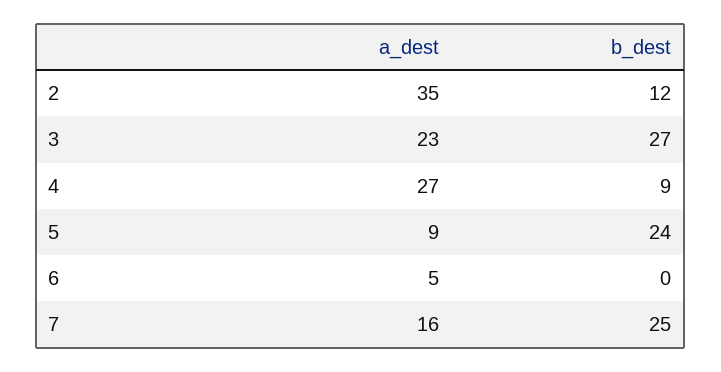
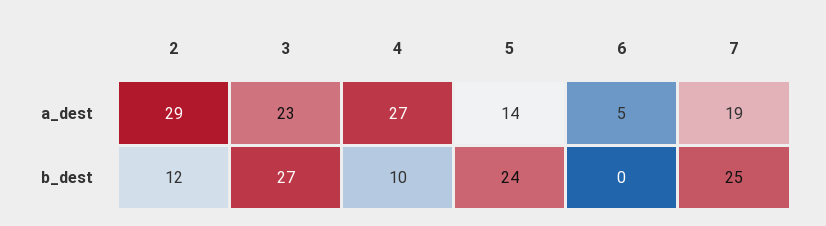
a_dest, 2: 35 -> 29
b_dest, 4: 9 -> 10
a_dest, 5: 9 -> 14
a_dest, 7: 16 -> 19

